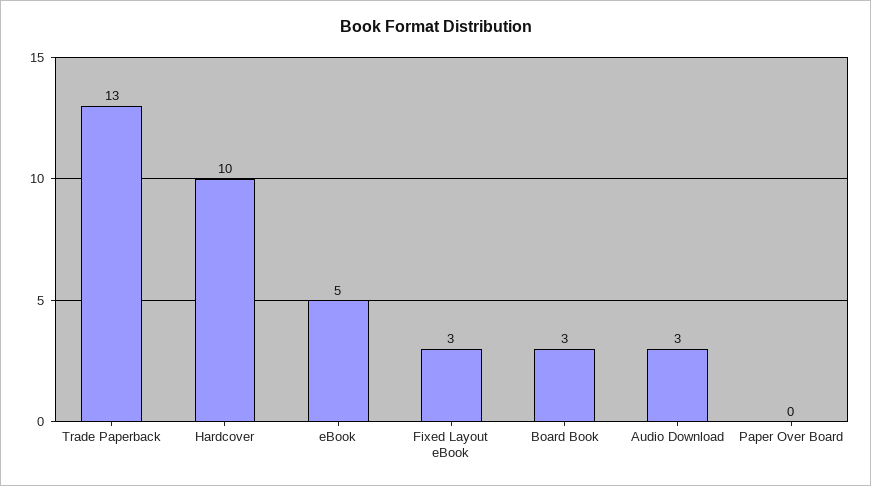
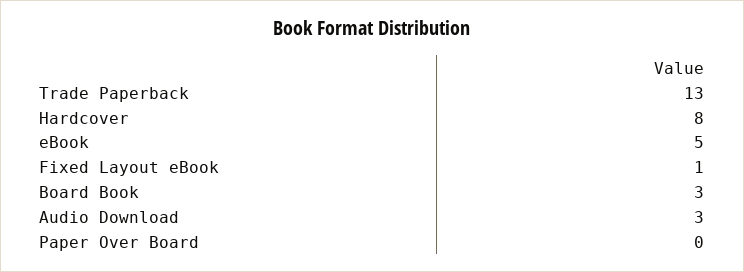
Hardcover: 10 -> 8
Fixed Layout eBook: 3 -> 1

